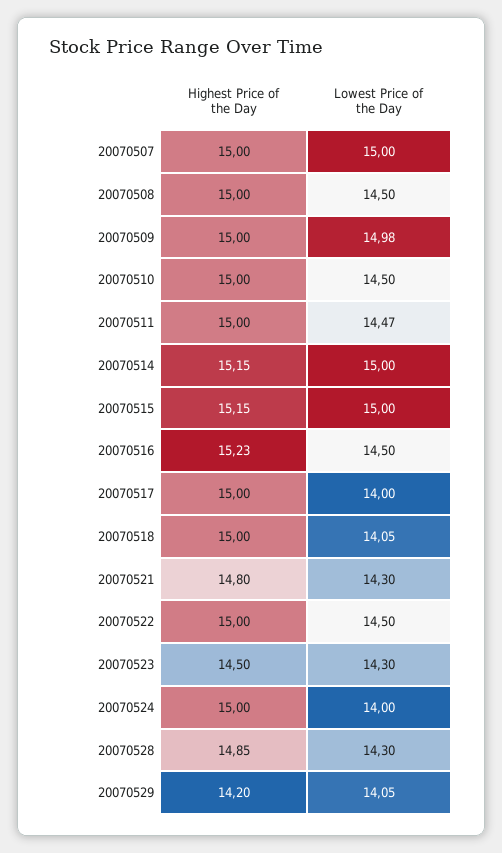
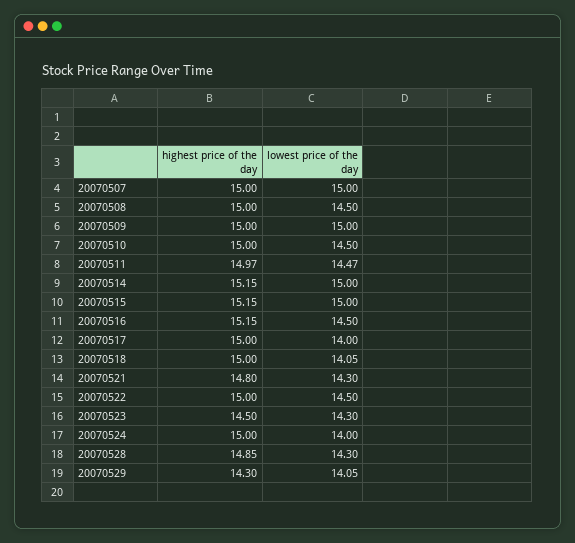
Lowest Price of the Day, 20070509: 14.98 -> 15
Highest Price of the Day, 20070511: 15 -> 14.97
Highest Price of the Day, 20070516: 15.23 -> 15.15
Highest Price of the Day, 20070529: 14.2 -> 14.3

